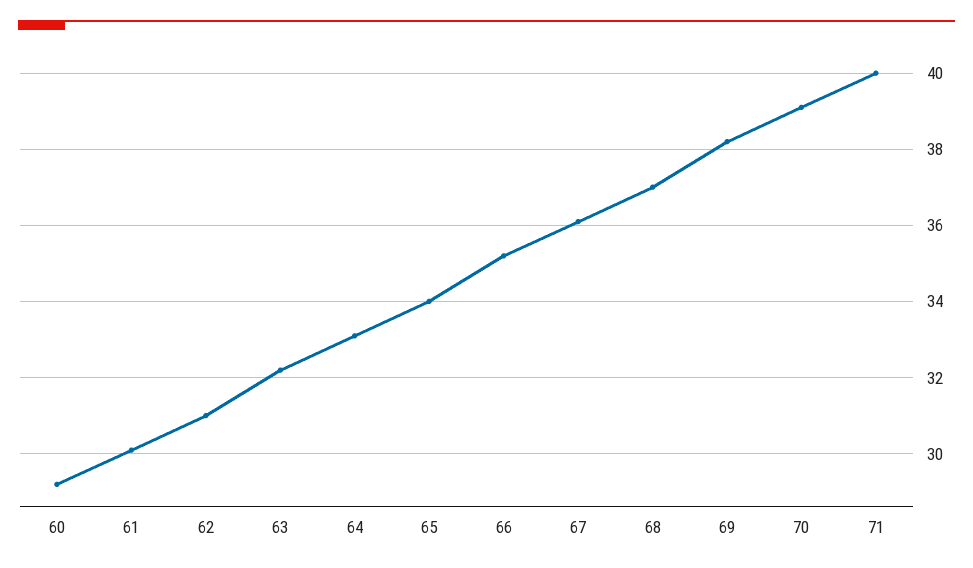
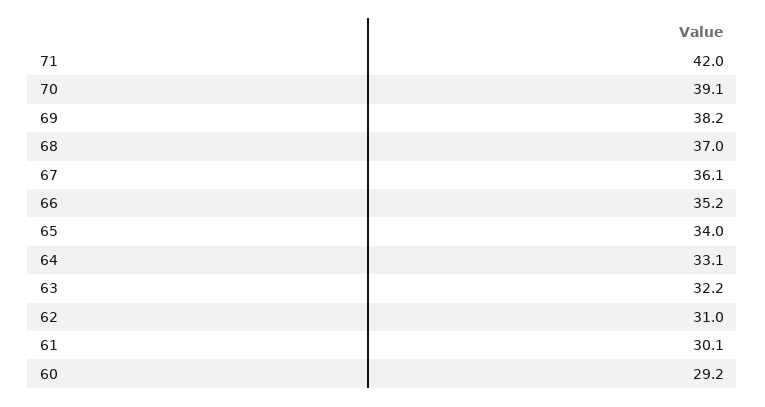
71: 40 -> 42

